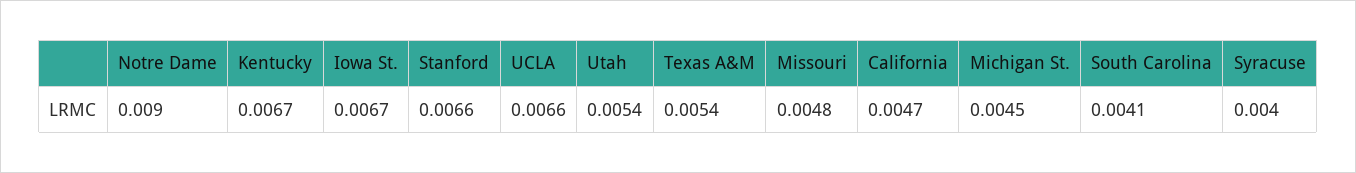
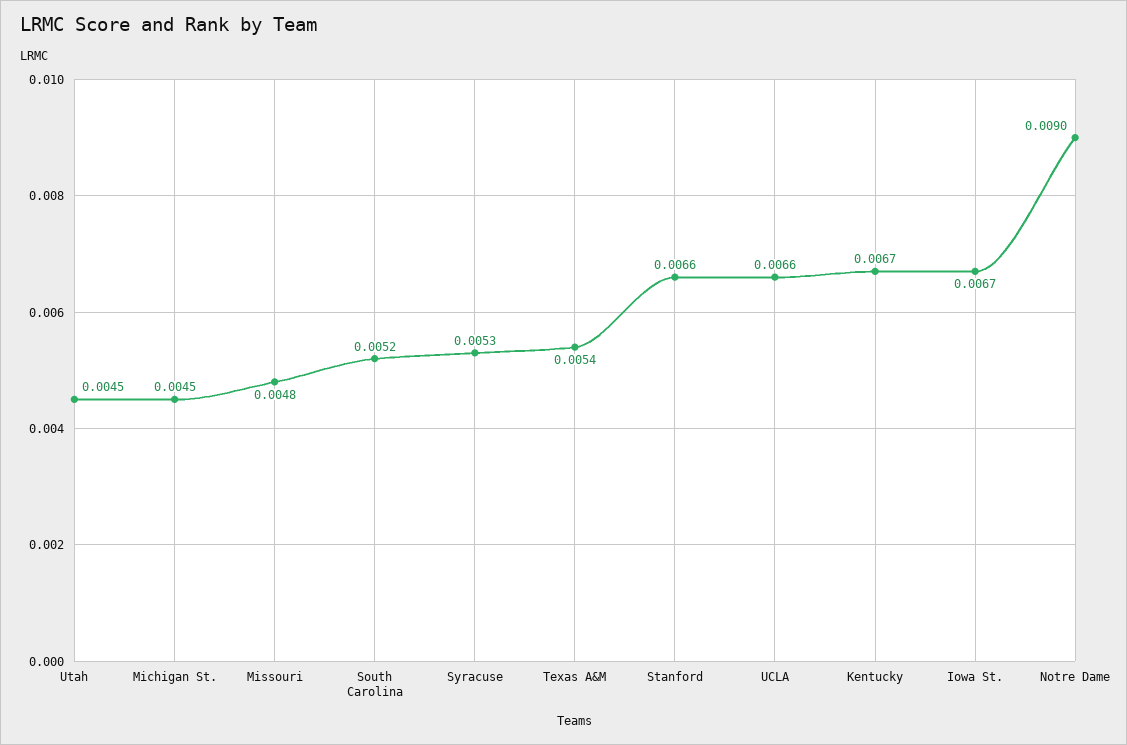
Utah: 0.0054 -> 0.0045
California: 0.0047 -> none
South Carolina: 0.0041 -> 0.0052
Syracuse: 0.004 -> 0.0053

